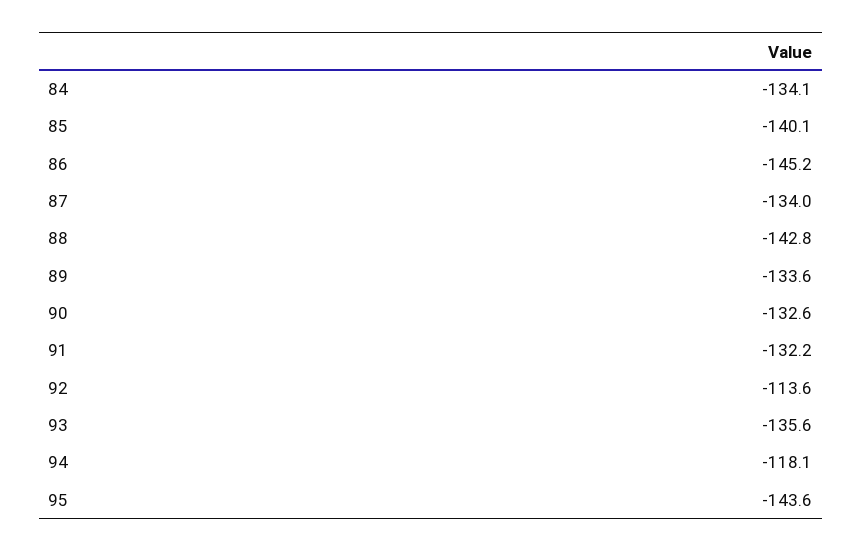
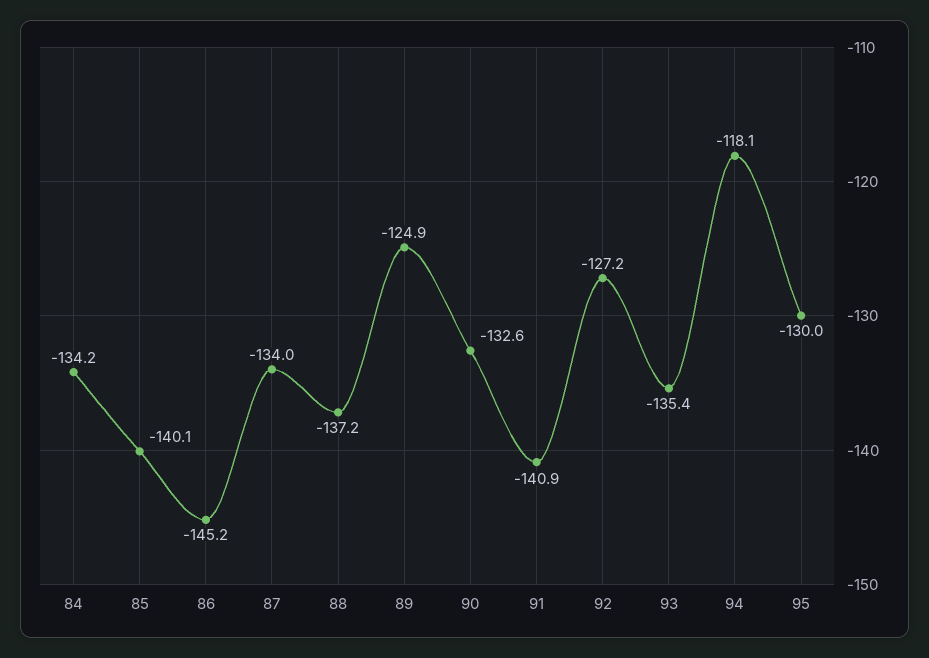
84: -134.1 -> -134.2
88: -142.8 -> -137.2
89: -133.6 -> -124.9
91: -132.2 -> -140.9
92: -113.6 -> -127.2
93: -135.6 -> -135.4
95: -143.6 -> -130

